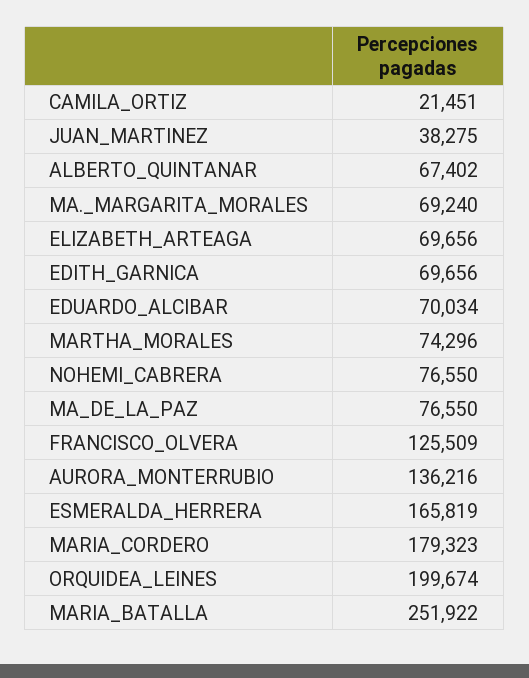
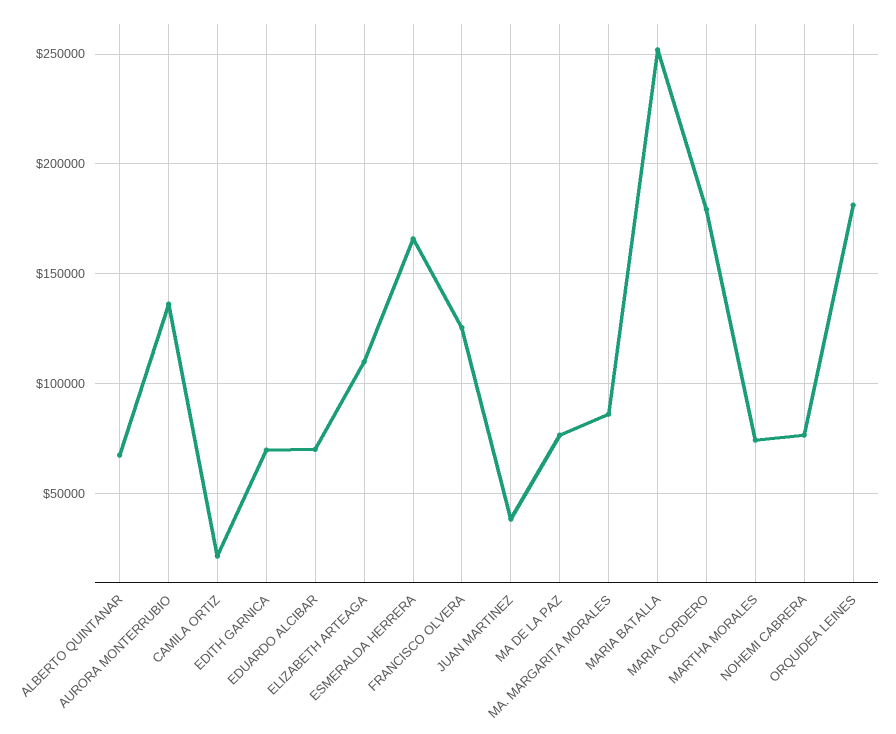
MA._MARGARITA_MORALES: 69240 -> 85000
ELIZABETH_ARTEAGA: 69656 -> 110000
ORQUIDEA_LEINES: 199674 -> 180000

